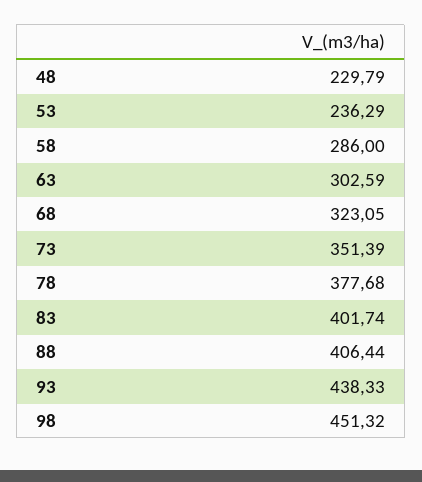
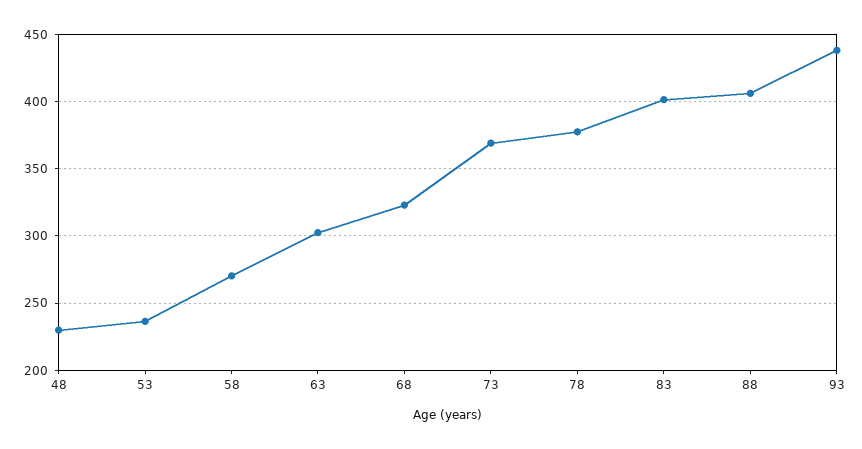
58: 286 -> 270
73: 351.39 -> 370
98: 451.32 -> none

